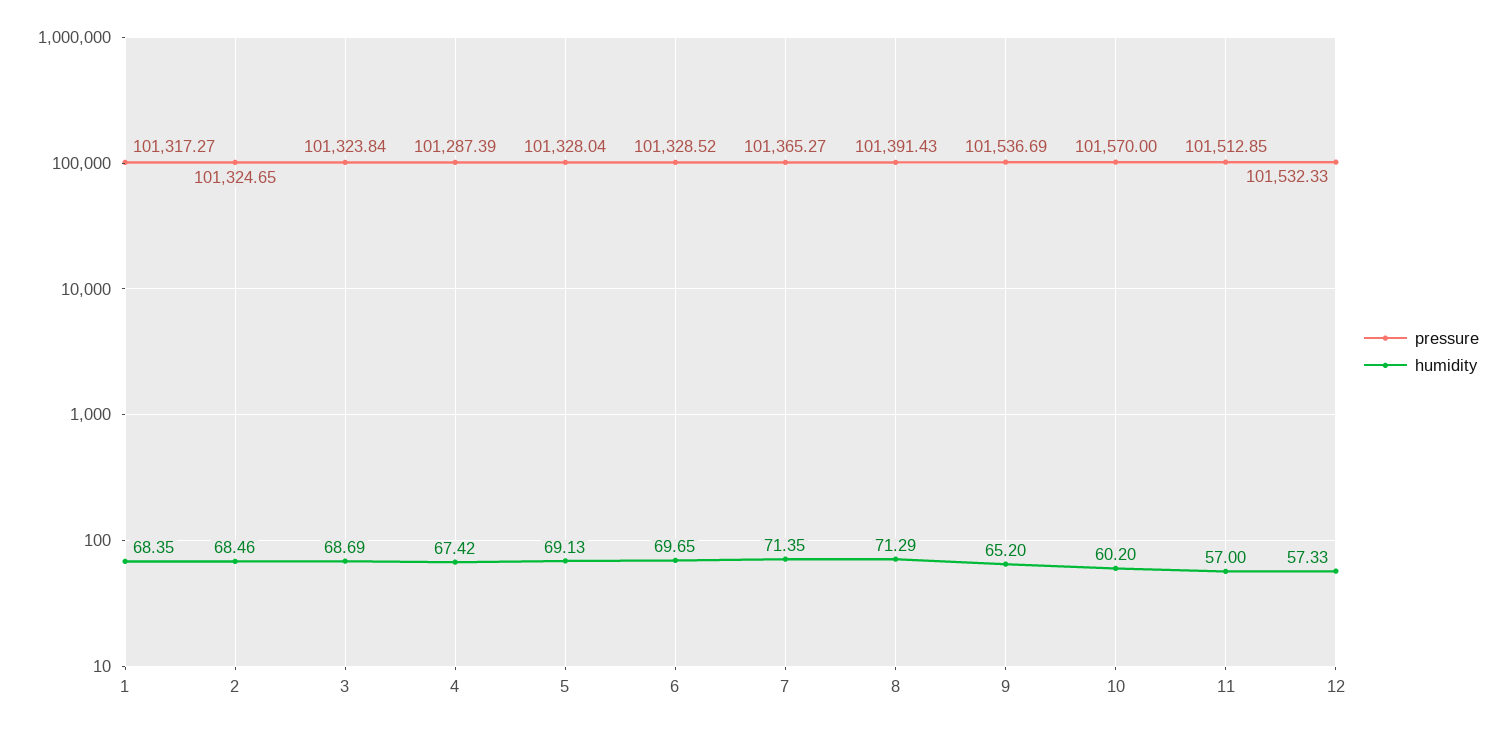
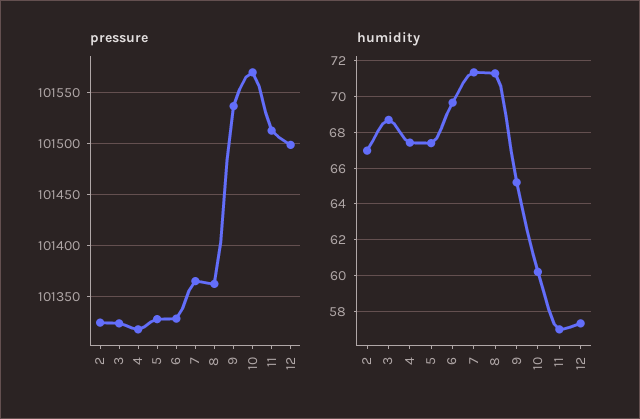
pressure, 1: 101317.27 -> none
humidity, 1: 68.35 -> none
humidity, 2: 68.46 -> 67
pressure, 4: 101287.39 -> 101320
humidity, 5: 69.13 -> 67.5
pressure, 8: 101391.43 -> 101360
pressure, 12: 101532.33 -> 101500

